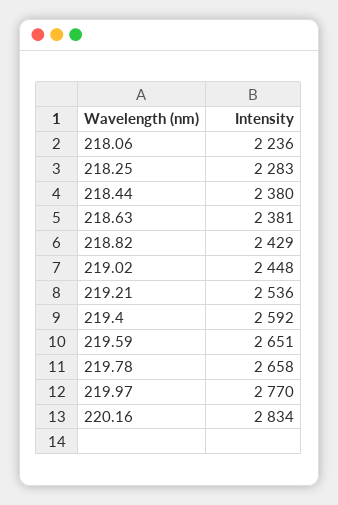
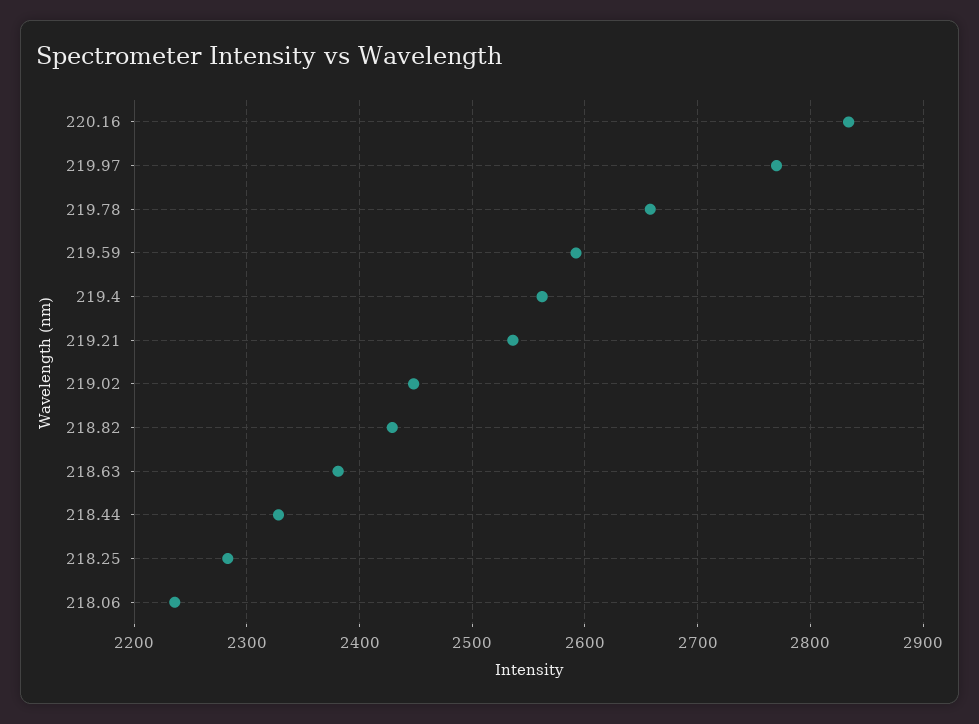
218.44: 2380 -> 2330
219.4: 2592 -> 2560
219.59: 2651 -> 2590

